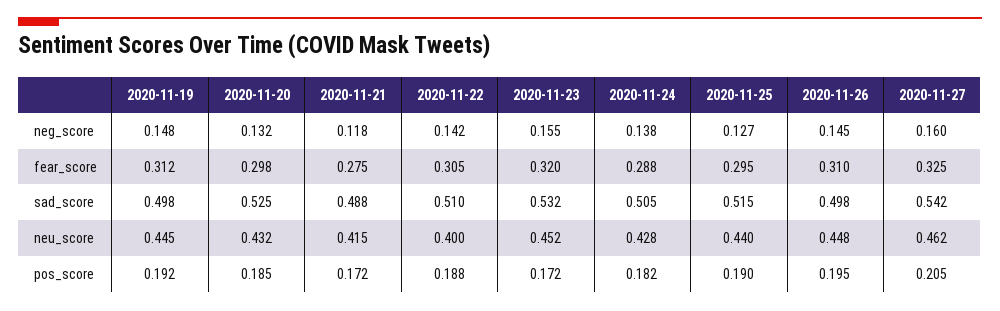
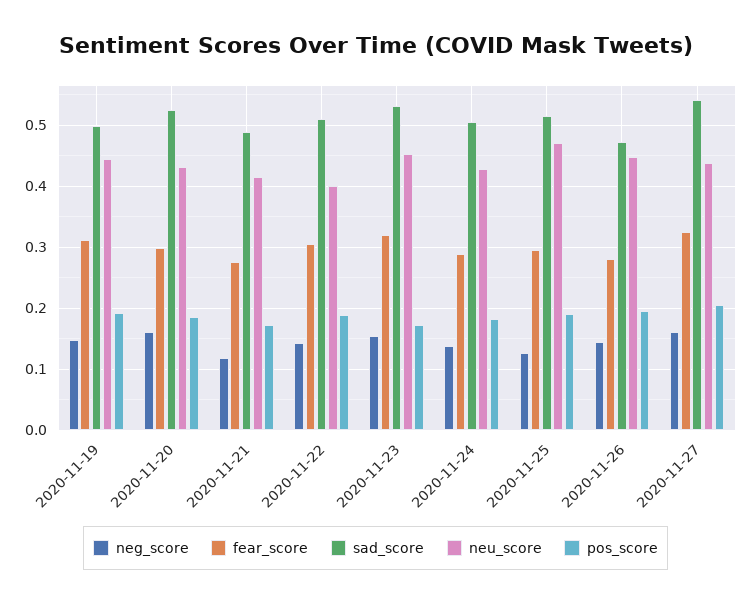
neg_score, 2020-11-20: 0.132 -> 0.16
fear_score, 2020-11-26: 0.31 -> 0.28
sad_score, 2020-11-26: 0.498 -> 0.47
neu_score, 2020-11-25: 0.44 -> 0.47
neu_score, 2020-11-27: 0.462 -> 0.44

